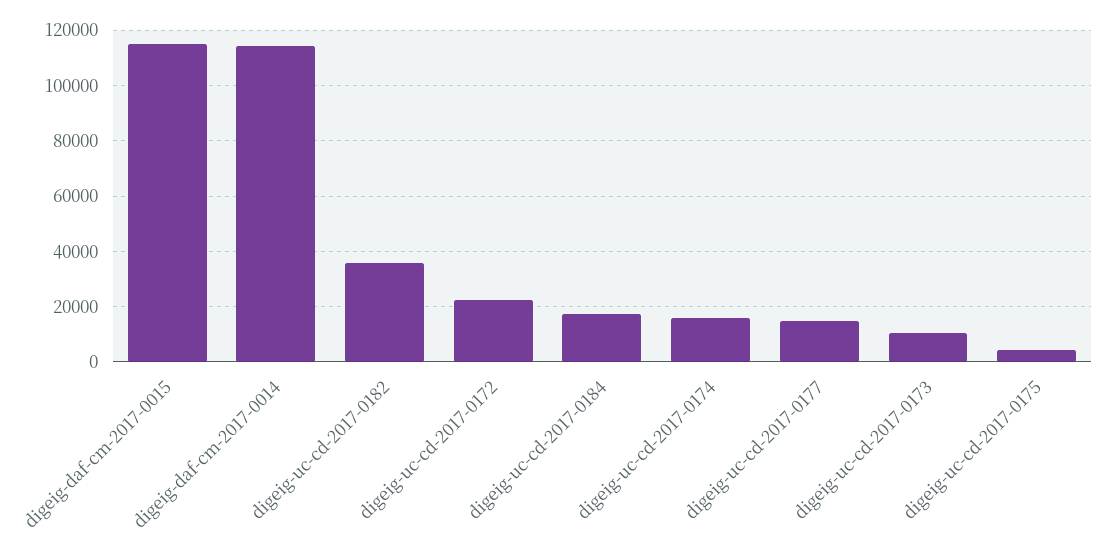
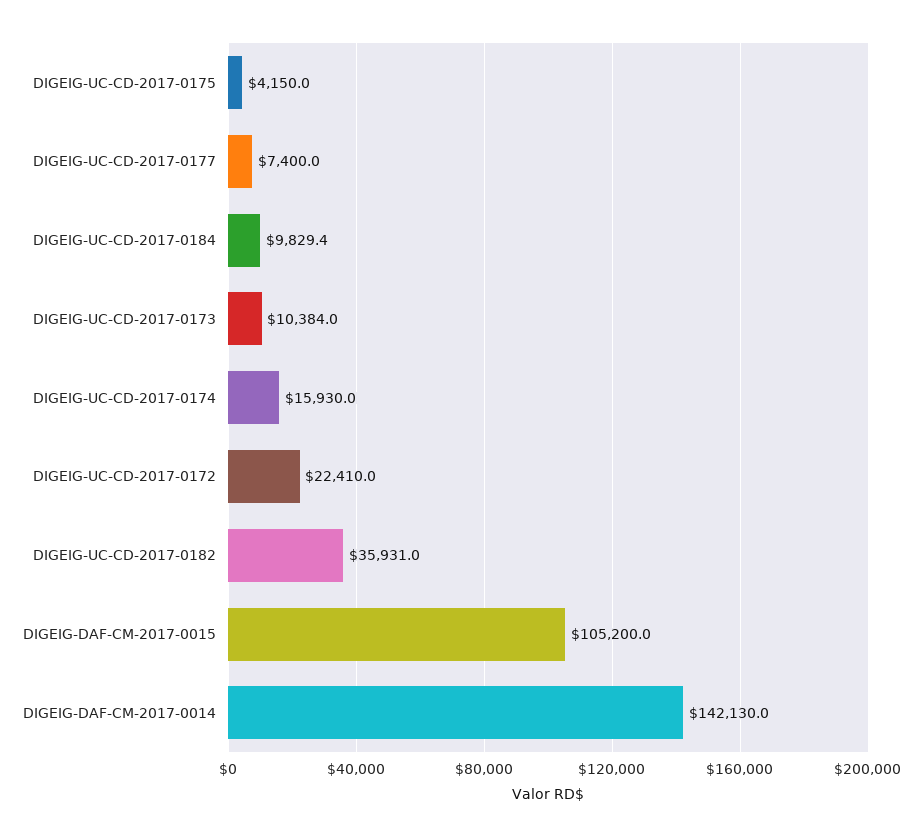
digeig-daf-cm-2017-0015: 115000 -> 105200
digeig-daf-cm-2017-0014: 115000 -> 142130
digeig-uc-cd-2017-0184: 17500 -> 9829.4
digeig-uc-cd-2017-0177: 15000 -> 7400

